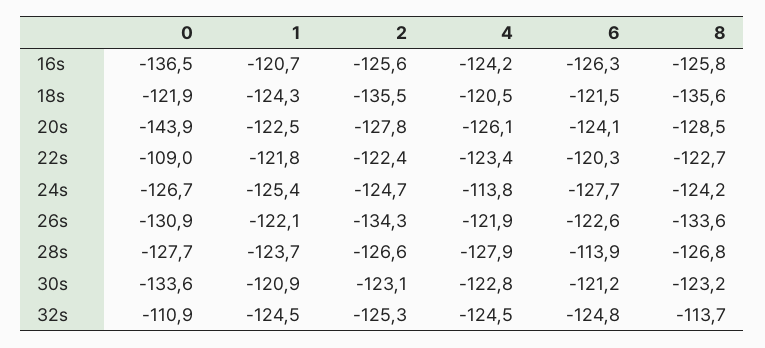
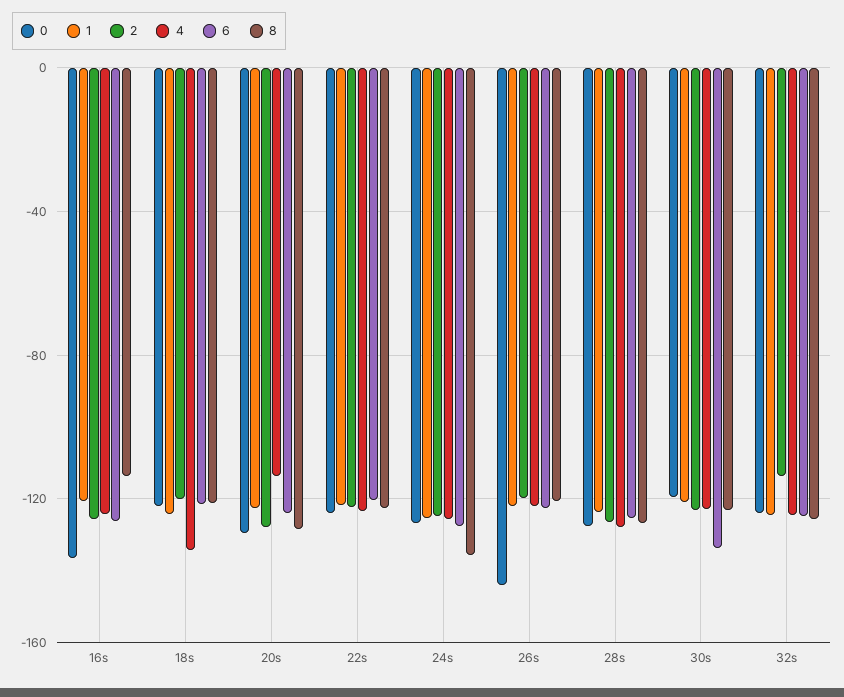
8, 16s: -125.8 -> -115
2, 18s: -135.5 -> -120
4, 18s: -120.5 -> -135
8, 18s: -135.6 -> -120
0, 20s: -143.9 -> -130
4, 20s: -126.1 -> -115
0, 22s: -109 -> -125
4, 24s: -113.8 -> -125
8, 24s: -124.2 -> -135
0, 26s: -130.9 -> -145
2, 26s: -134.3 -> -120
8, 26s: -133.6 -> -120
6, 28s: -113.9 -> -125
0, 30s: -133.6 -> -120
6, 30s: -121.2 -> -135
0, 32s: -110.9 -> -125
2, 32s: -125.3 -> -115
8, 32s: -113.7 -> -125

